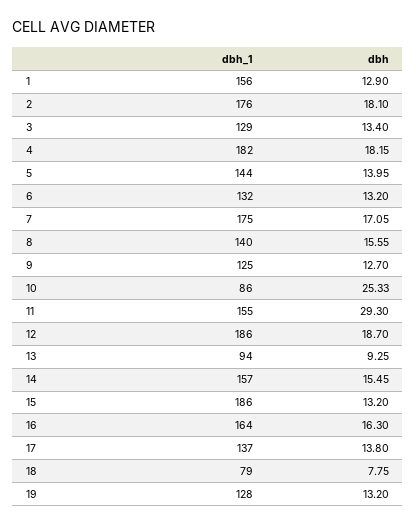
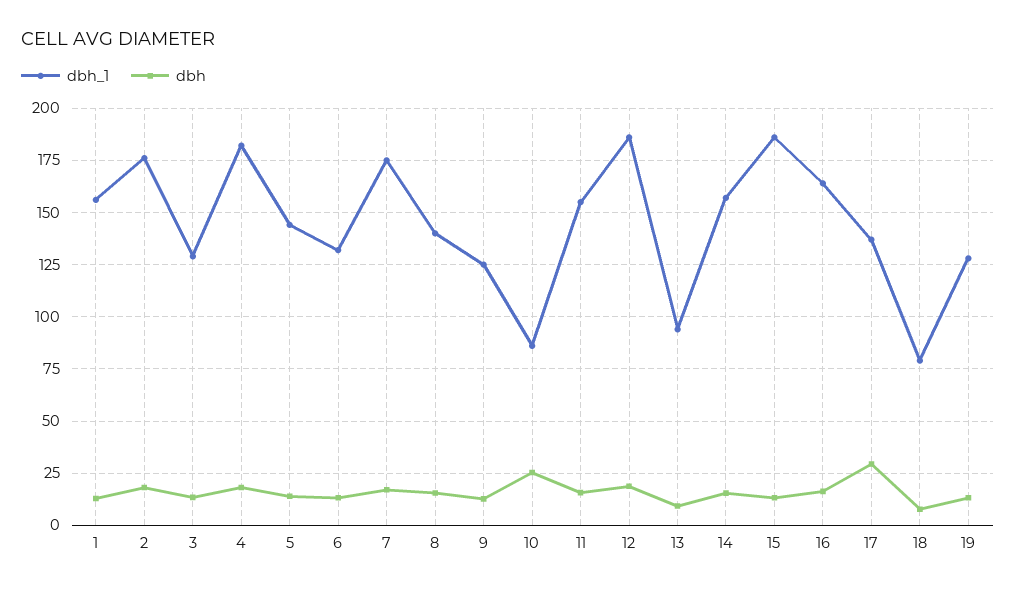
dbh, 11: 29.3 -> 15
dbh, 17: 13.8 -> 30

